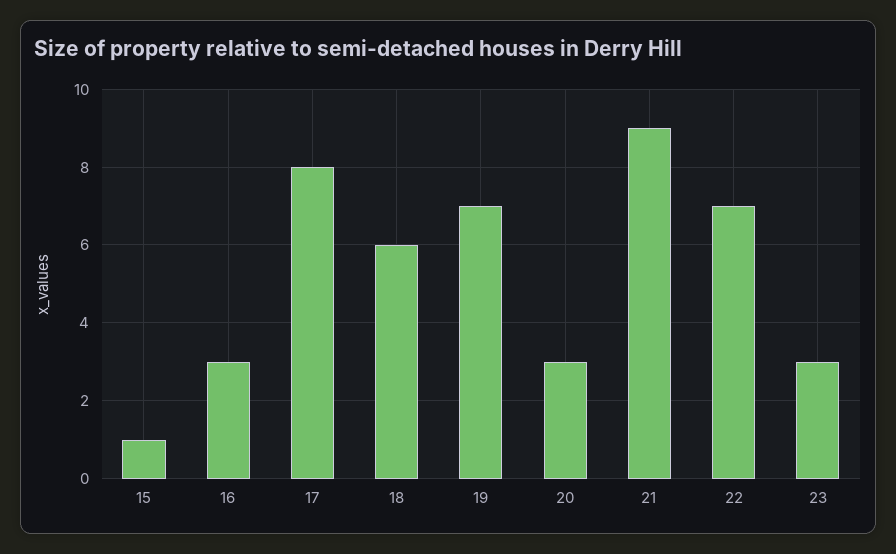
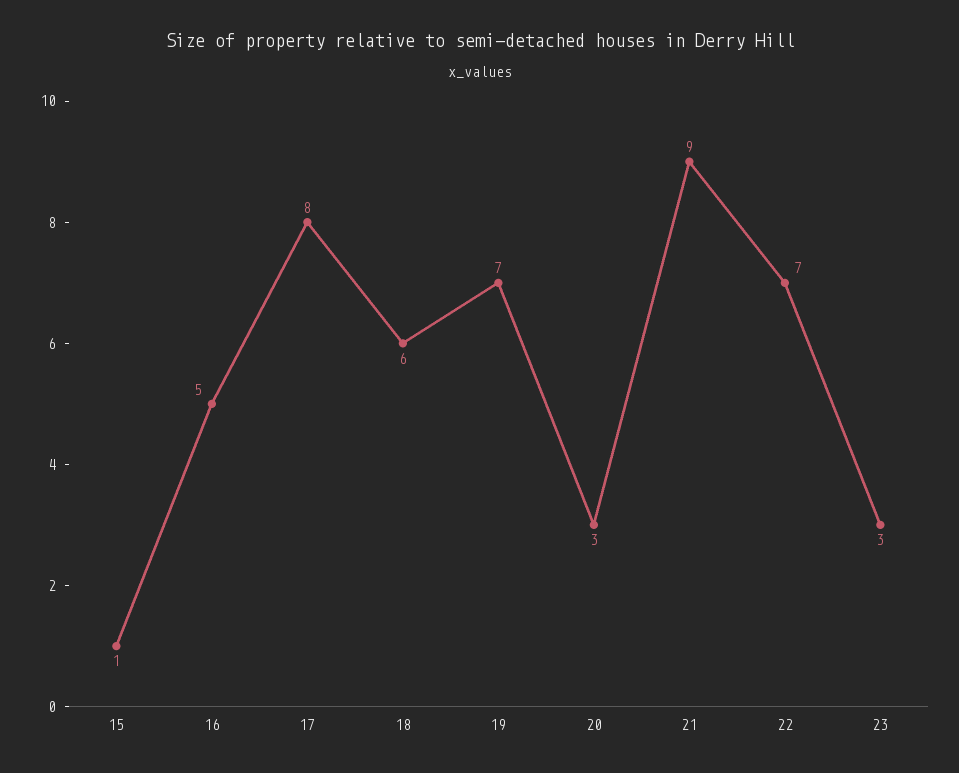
16: 3 -> 5

